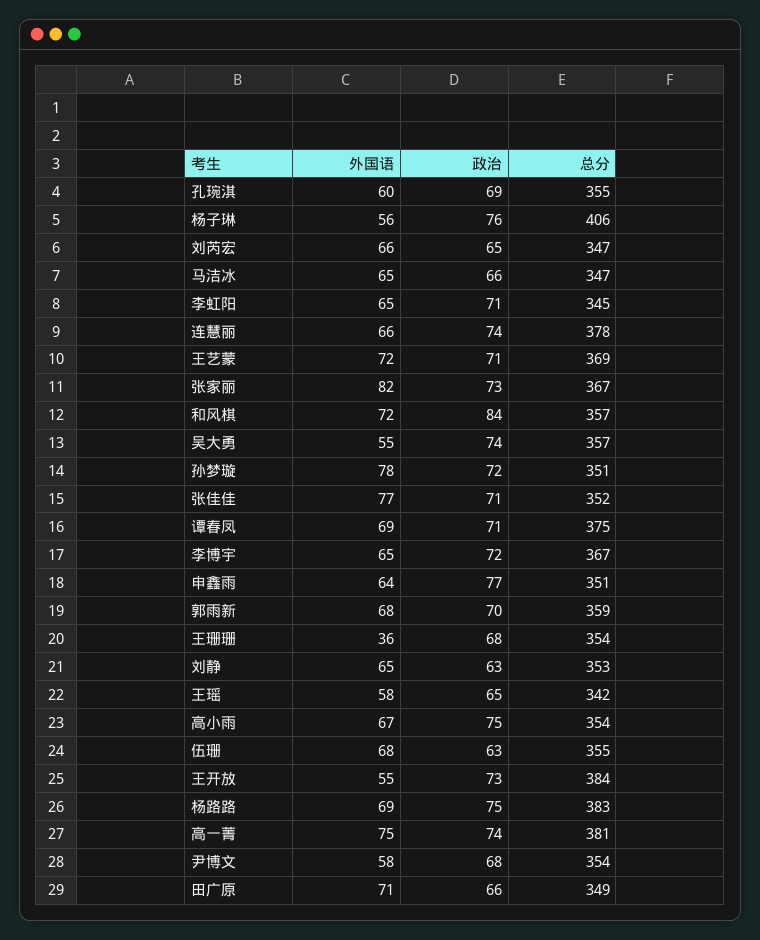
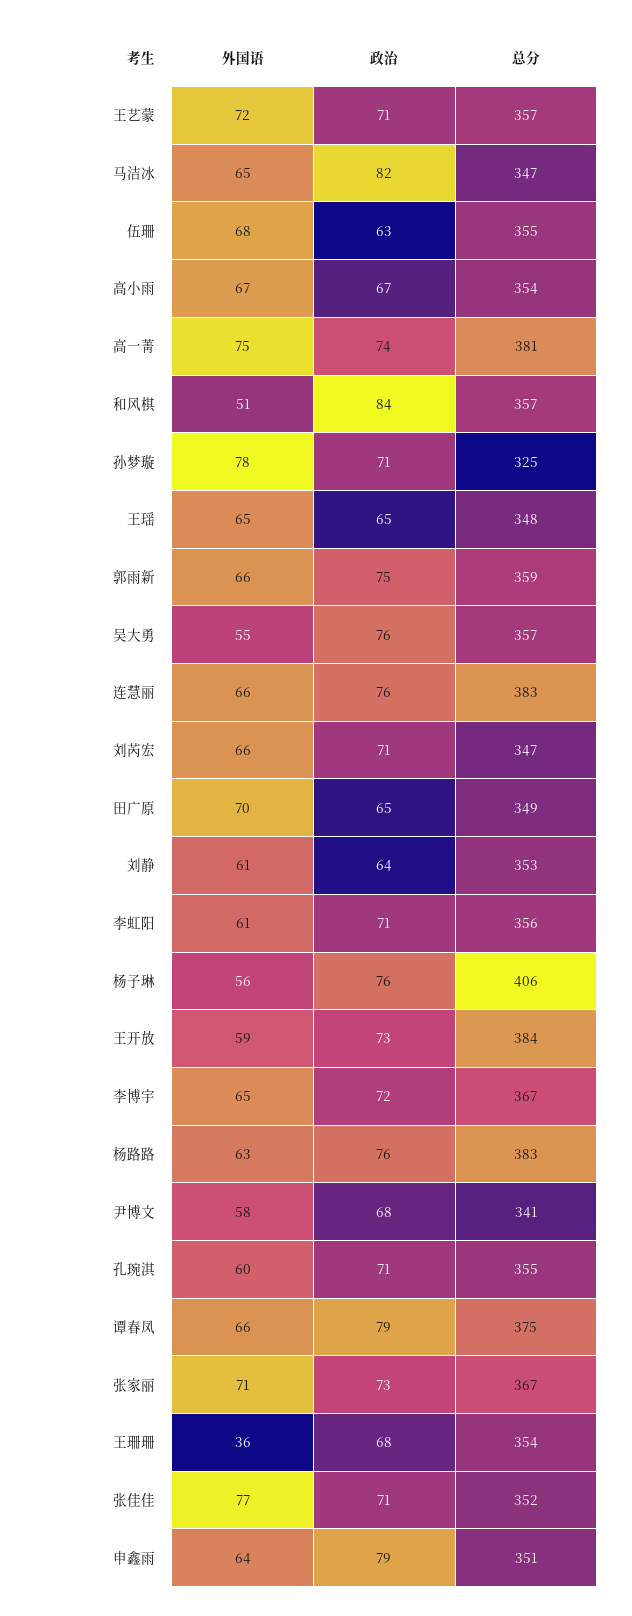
政治, 孔琬淇: 69 -> 71
政治, 刘芮宏: 65 -> 71
政治, 马洁冰: 66 -> 82
外国语, 李虹阳: 65 -> 61
总分, 李虹阳: 345 -> 356
政治, 连慧丽: 74 -> 76
总分, 连慧丽: 378 -> 383
总分, 王艺蒙: 369 -> 357
外国语, 张家丽: 82 -> 71
外国语, 和风棋: 72 -> 51
政治, 吴大勇: 74 -> 76
政治, 孙梦璇: 72 -> 71
总分, 孙梦璇: 351 -> 325
外国语, 谭春凤: 69 -> 66
政治, 谭春凤: 71 -> 79
政治, 申鑫雨: 77 -> 79
外国语, 郭雨新: 68 -> 66
政治, 郭雨新: 70 -> 75
外国语, 刘静: 65 -> 61
政治, 刘静: 63 -> 64
外国语, 王瑶: 58 -> 65
总分, 王瑶: 342 -> 348
政治, 高小雨: 75 -> 67
外国语, 王开放: 55 -> 59
外国语, 杨路路: 69 -> 63
政治, 杨路路: 75 -> 76
总分, 尹博文: 354 -> 341
外国语, 田广原: 71 -> 70
政治, 田广原: 66 -> 65

